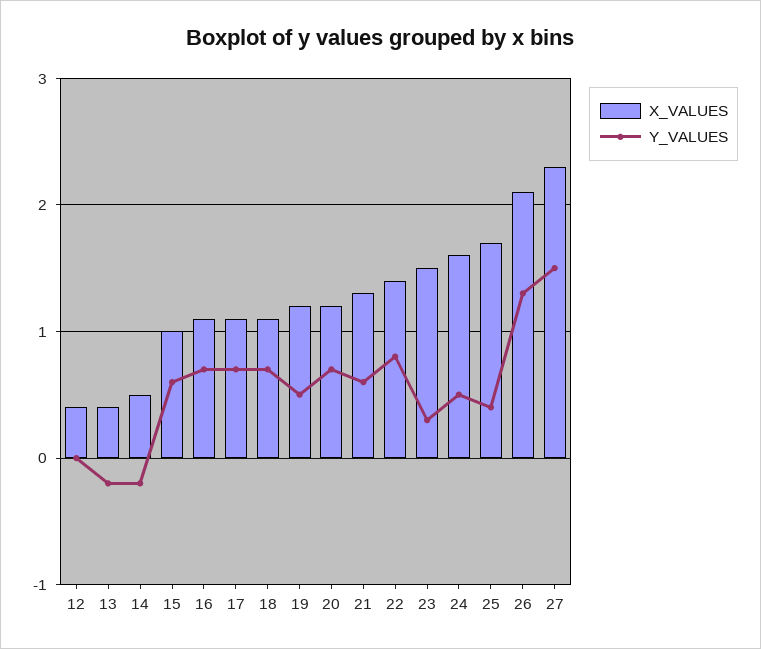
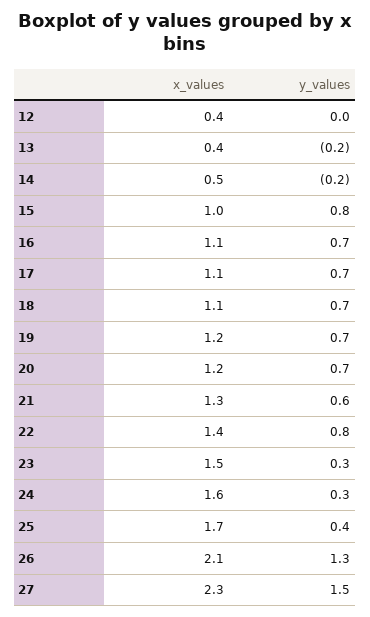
Y_VALUES, 15: 0.6 -> 0.8
Y_VALUES, 19: 0.5 -> 0.7
Y_VALUES, 24: 0.5 -> 0.3

